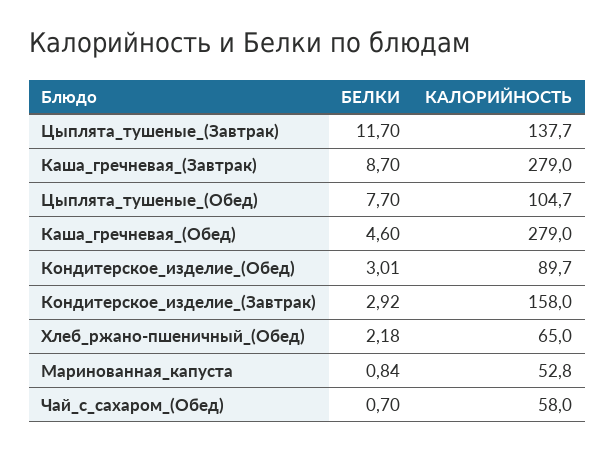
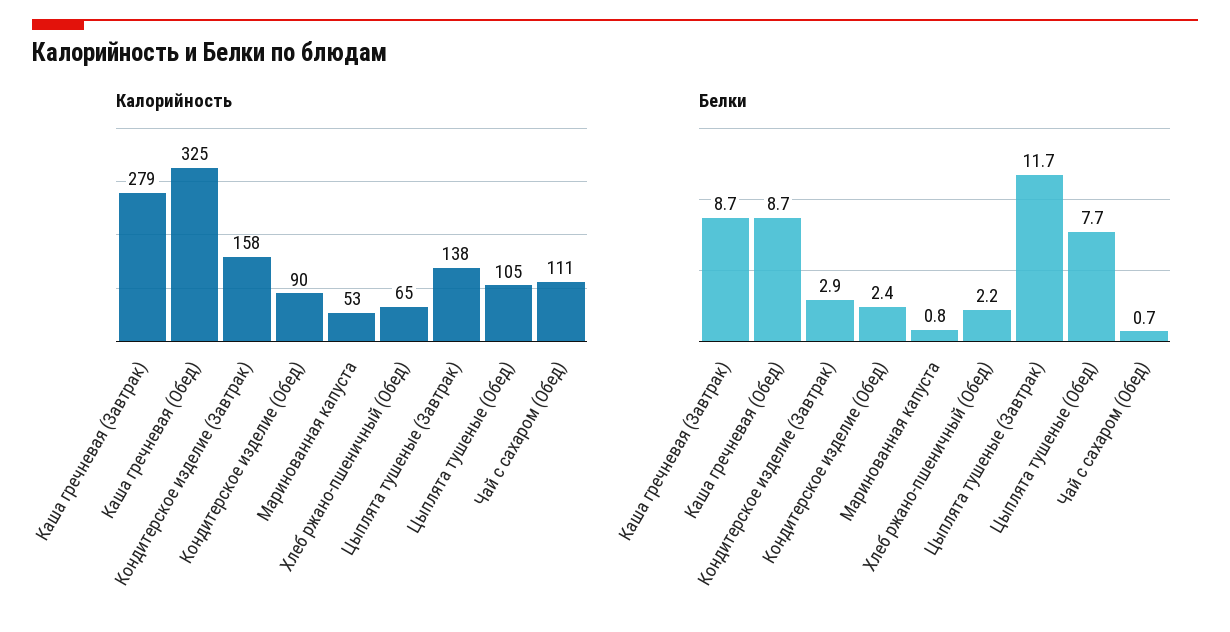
БЕЛКИ, Каша_гречневая_(Обед): 4.6 -> 8.7
КАЛОРИЙНОСТЬ, Каша_гречневая_(Обед): 279 -> 325
БЕЛКИ, Кондитерское_изделие_(Обед): 3.01 -> 2.4
КАЛОРИЙНОСТЬ, Чай_с_сахаром_(Обед): 58 -> 111

